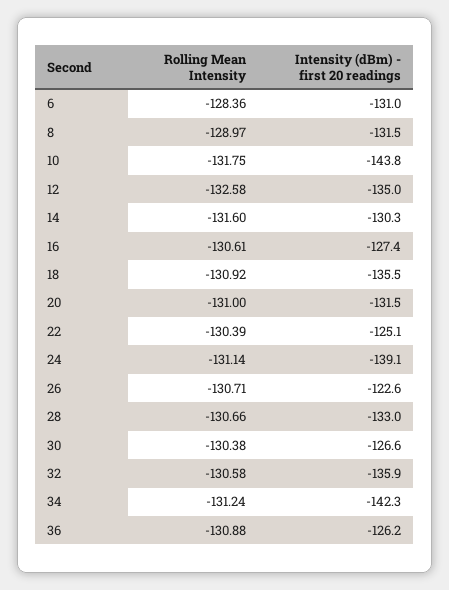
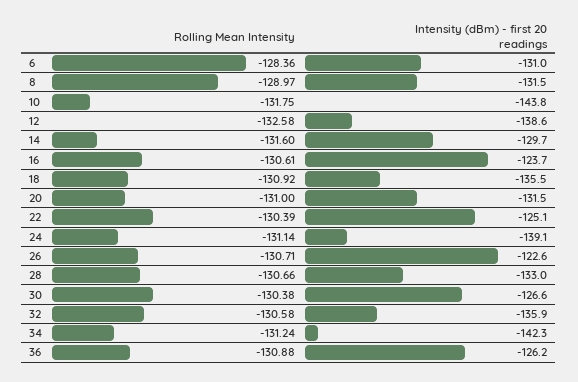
Intensity (dBm) - first 20 readings, 12: -135 -> -138.6
Intensity (dBm) - first 20 readings, 14: -130.3 -> -129.7
Intensity (dBm) - first 20 readings, 16: -127.4 -> -123.7

